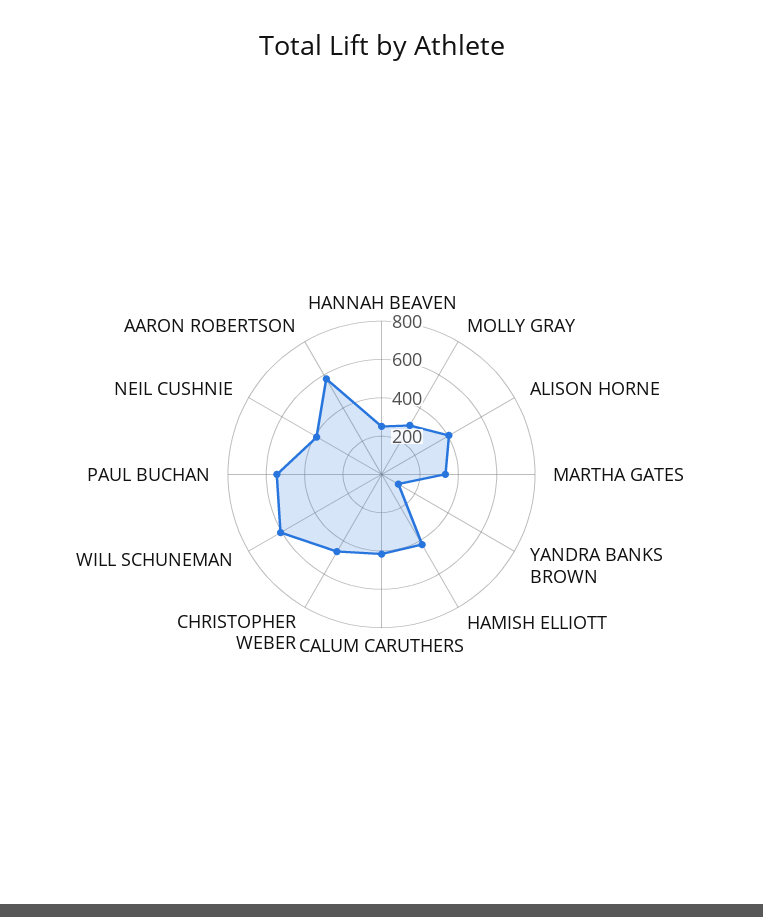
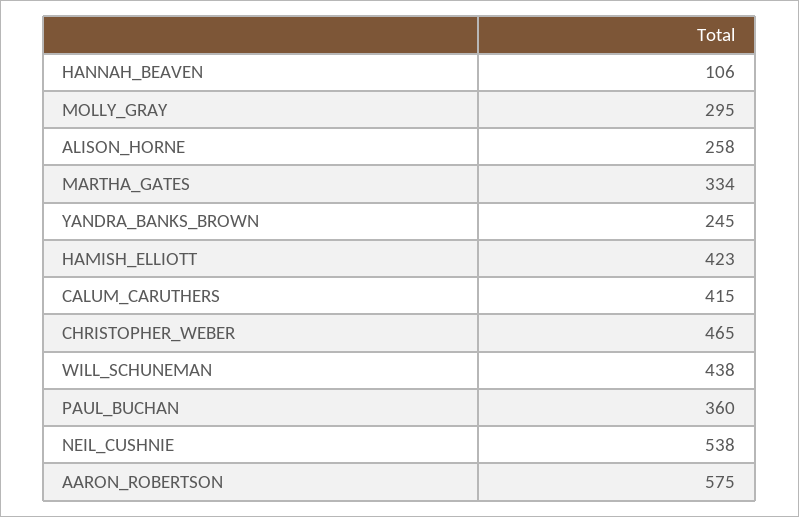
HANNAH BEAVEN: 250 -> 106
ALISON HORNE: 400 -> 258
YANDRA BANKS BROWN: 100 -> 245
WILL SCHUNEMAN: 600 -> 438
PAUL BUCHAN: 550 -> 360
NEIL CUSHNIE: 400 -> 538

